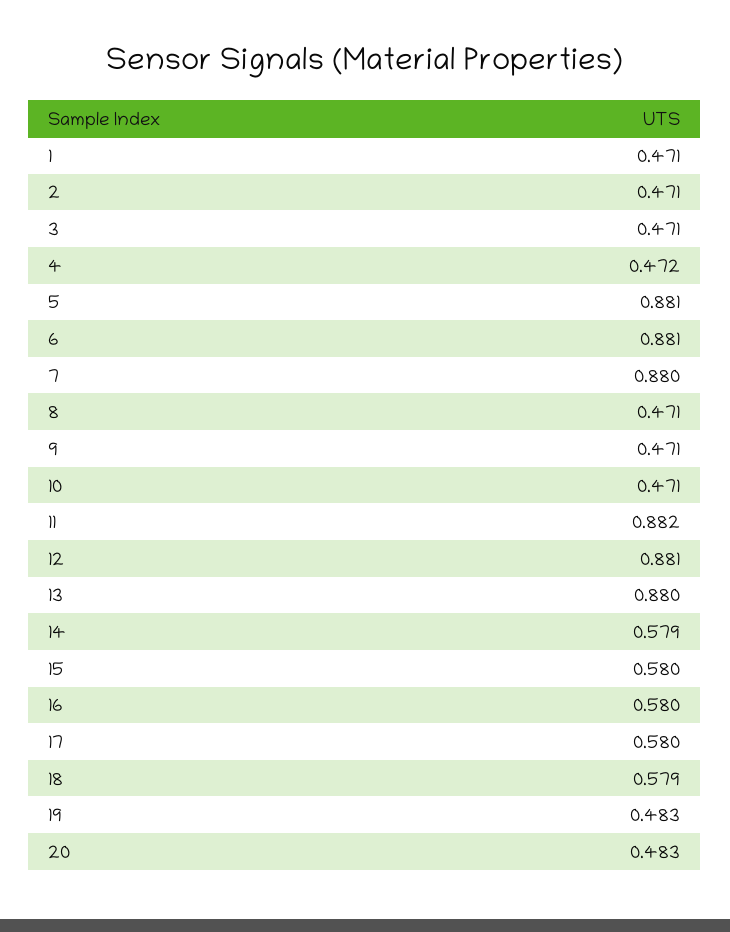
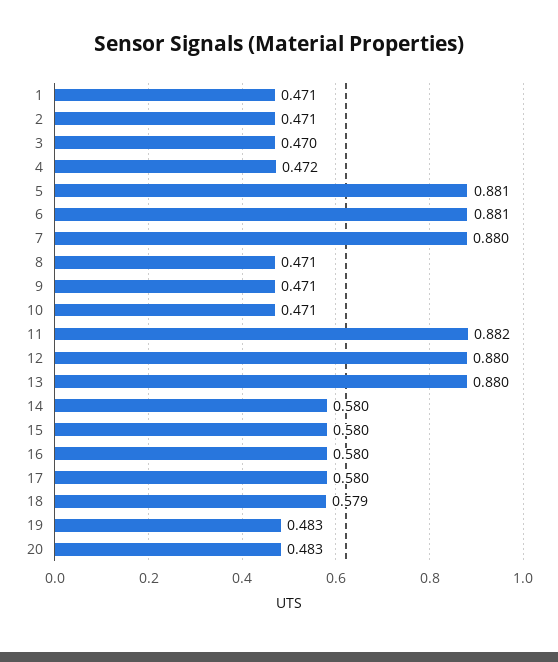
3: 0.471 -> 0.47
12: 0.881 -> 0.88
14: 0.579 -> 0.58

